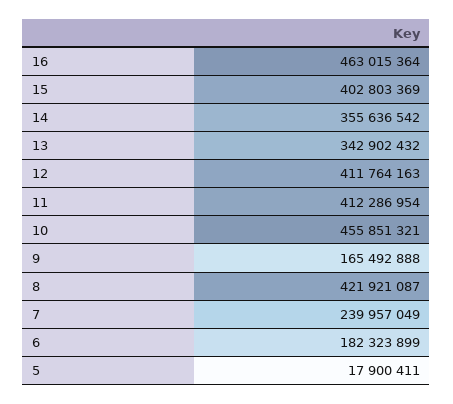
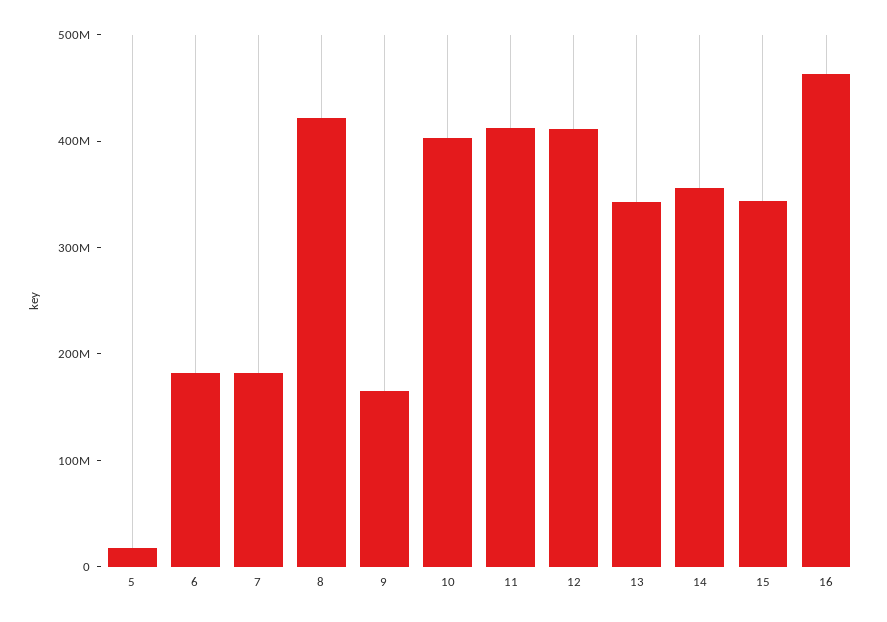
15: 402803369 -> 340000000
10: 455851321 -> 400000000
7: 239957049 -> 180000000

